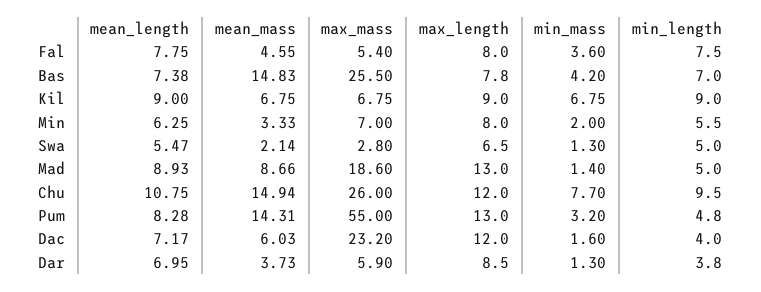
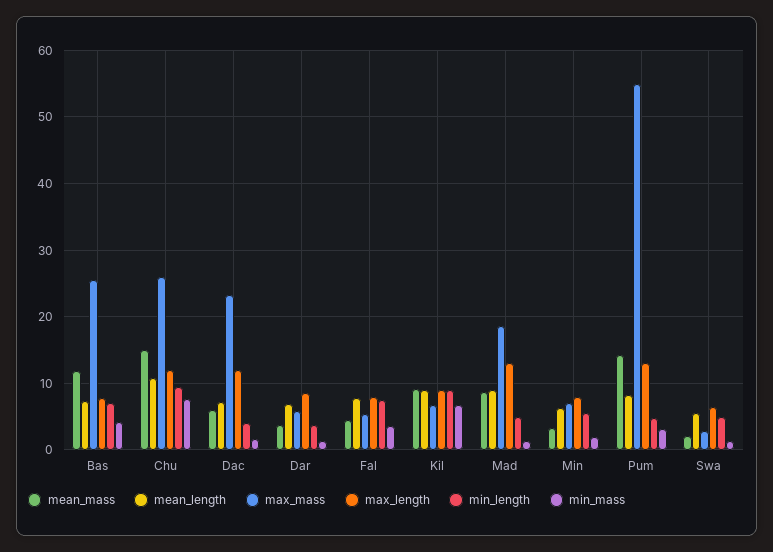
mean_mass, Bas: 14.83 -> 12
mean_mass, Kil: 6.75 -> 9

